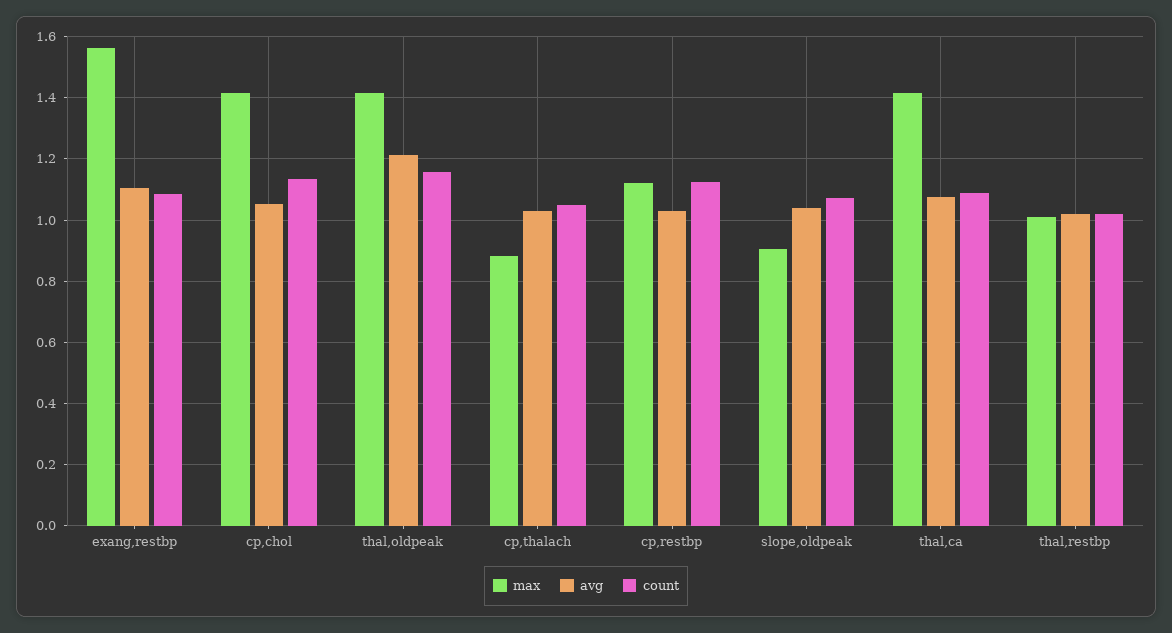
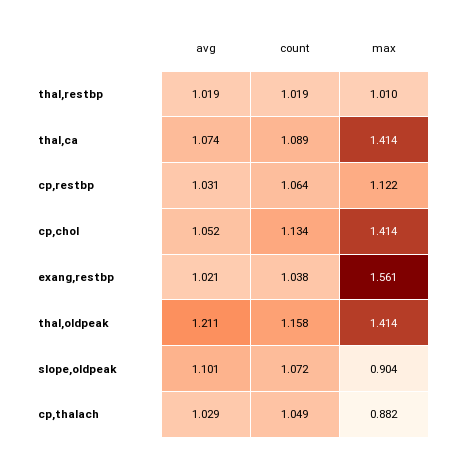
avg, exang,restbp: 1.1 -> 1.021
count, exang,restbp: 1.08 -> 1.038
count, cp,restbp: 1.12 -> 1.064
avg, slope,oldpeak: 1.04 -> 1.101

